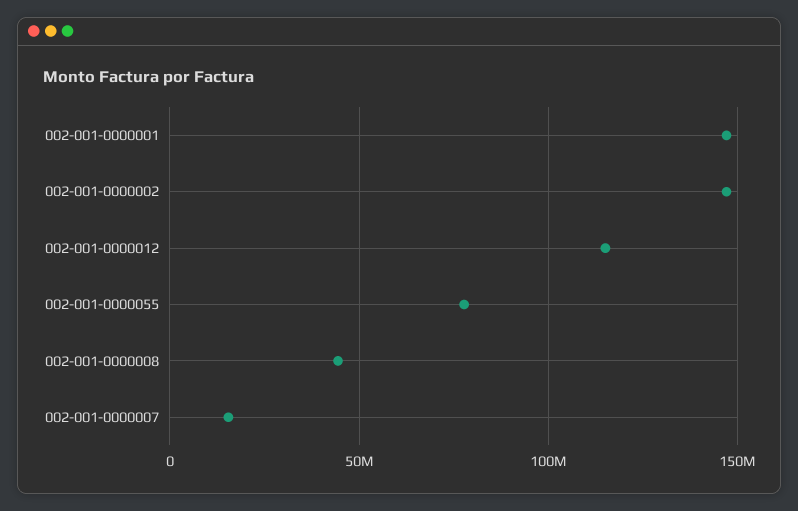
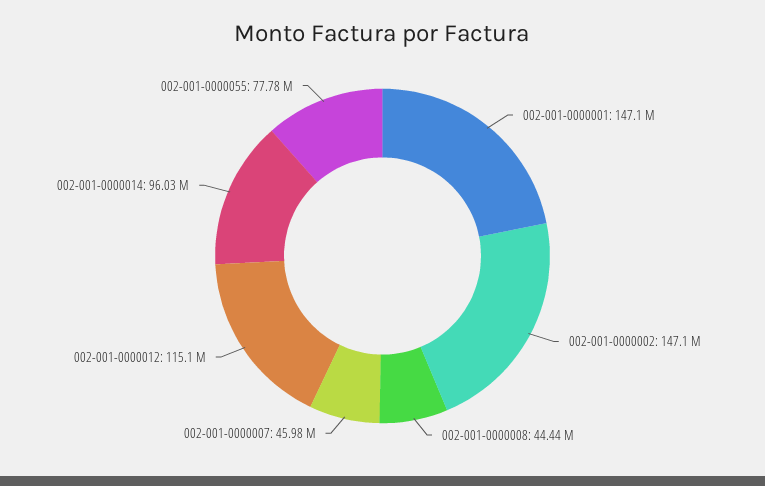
002-001-0000007: 15000000 -> 45980000
002-001-0000014: none -> 96030000

